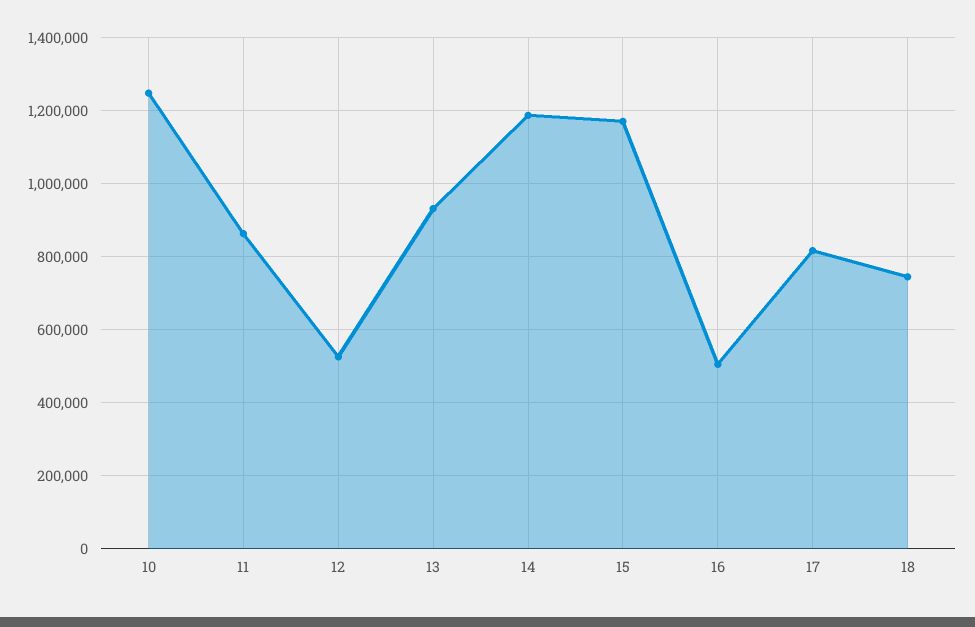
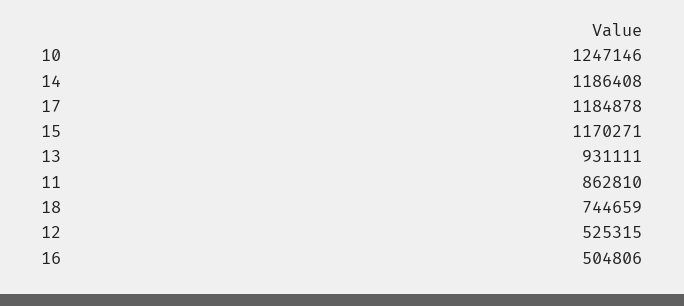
17: 820000 -> 1184878

